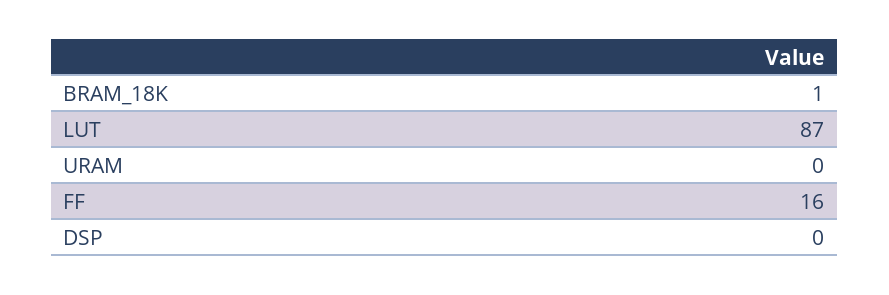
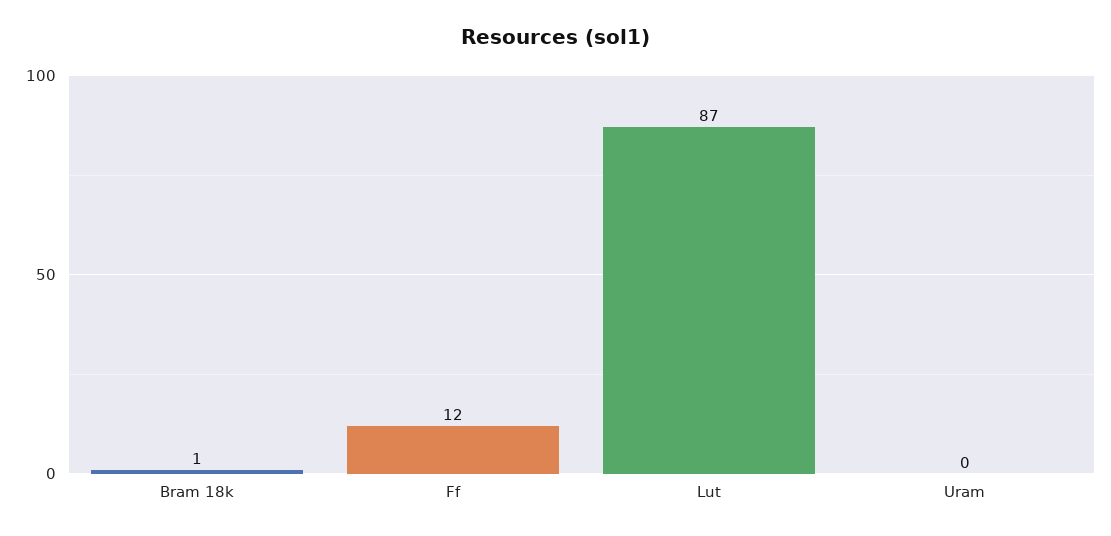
FF: 16 -> 12
DSP: 0 -> none

